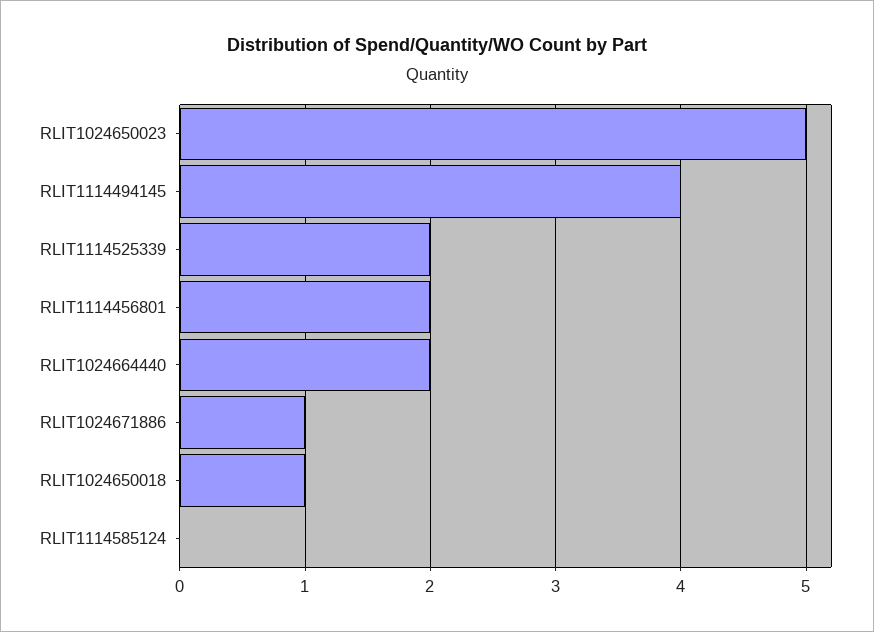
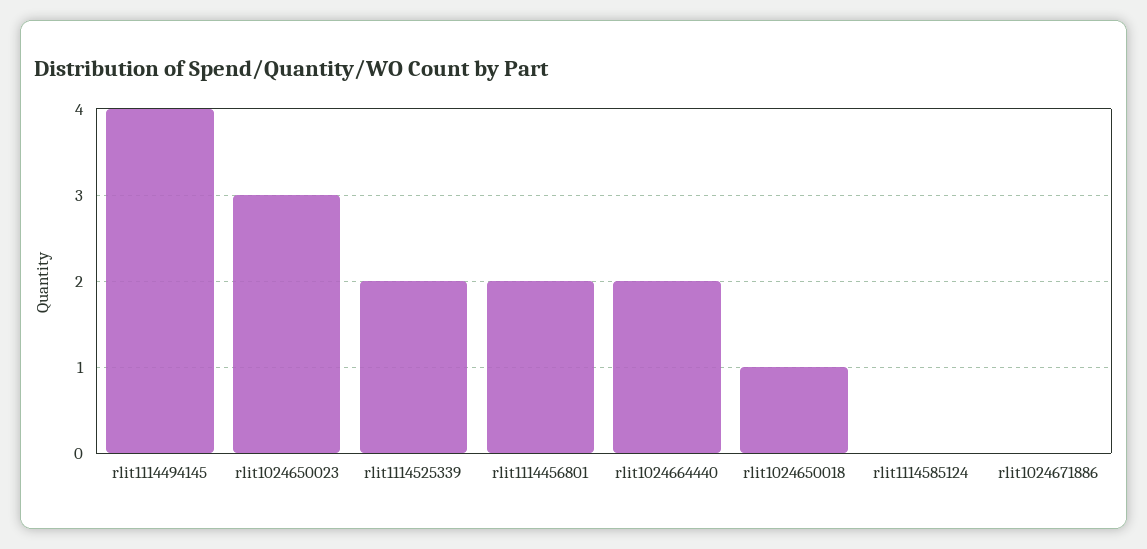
RLIT1024650023: 5 -> 3
RLIT1024671886: 1 -> 0

